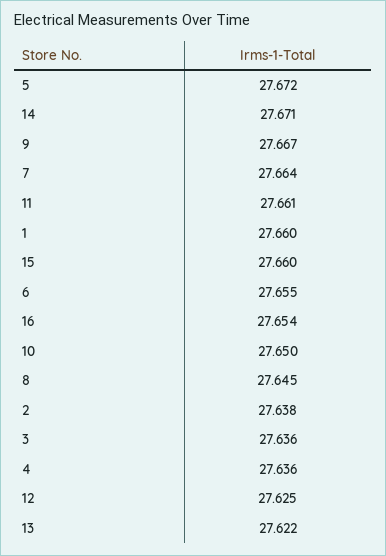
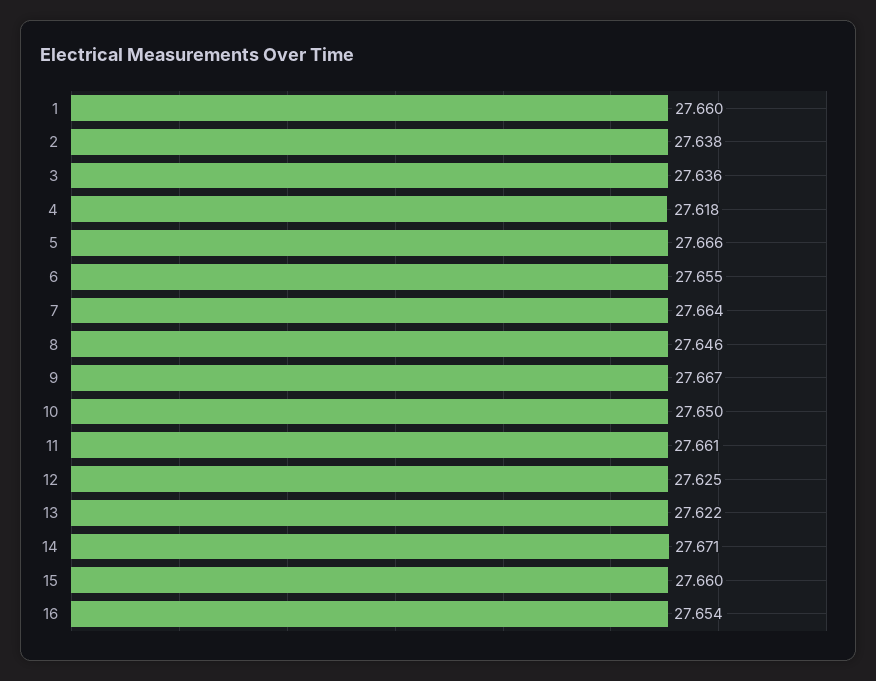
5: 27.672 -> 27.666
8: 27.645 -> 27.646
4: 27.636 -> 27.618

